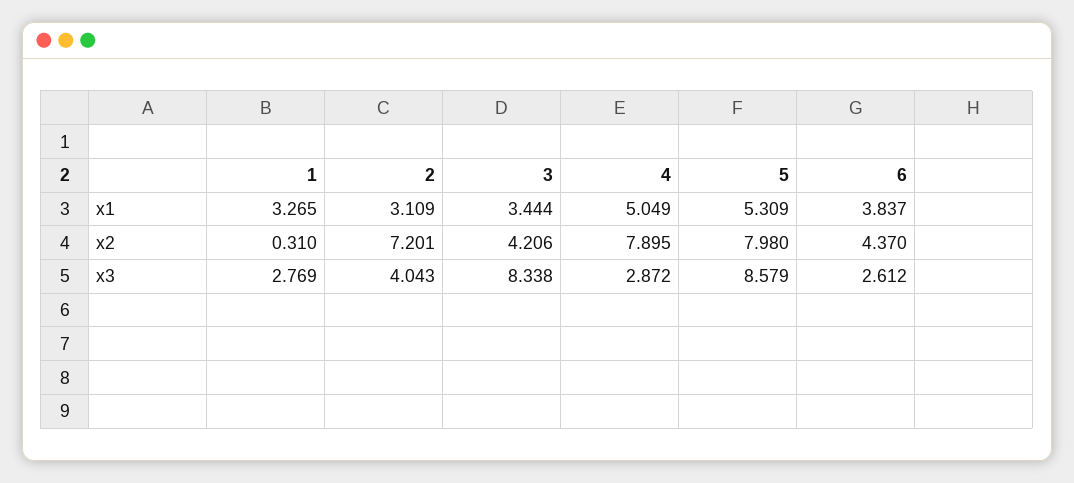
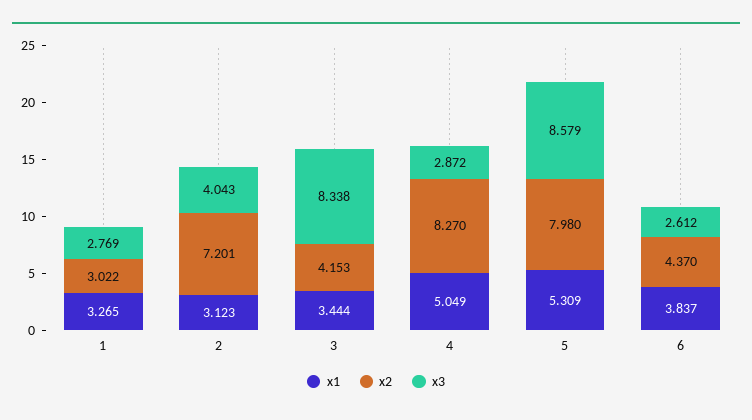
x1, 2: 3.109 -> 3.123
x2, 1: 0.31 -> 3.022
x2, 3: 4.206 -> 4.153
x2, 4: 7.895 -> 8.27

